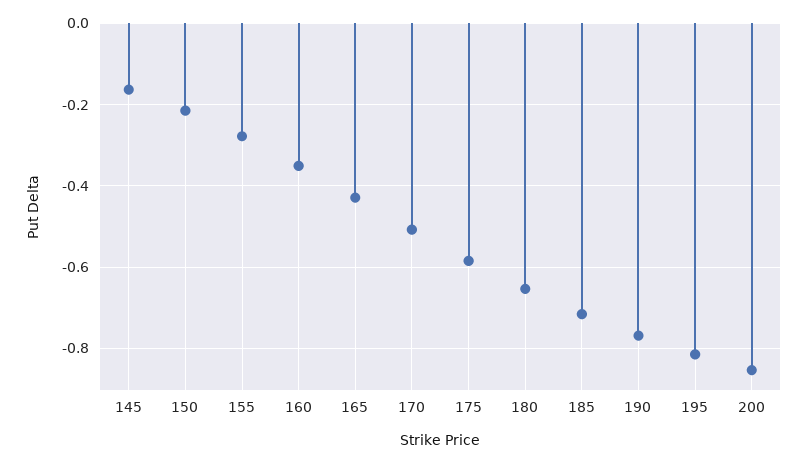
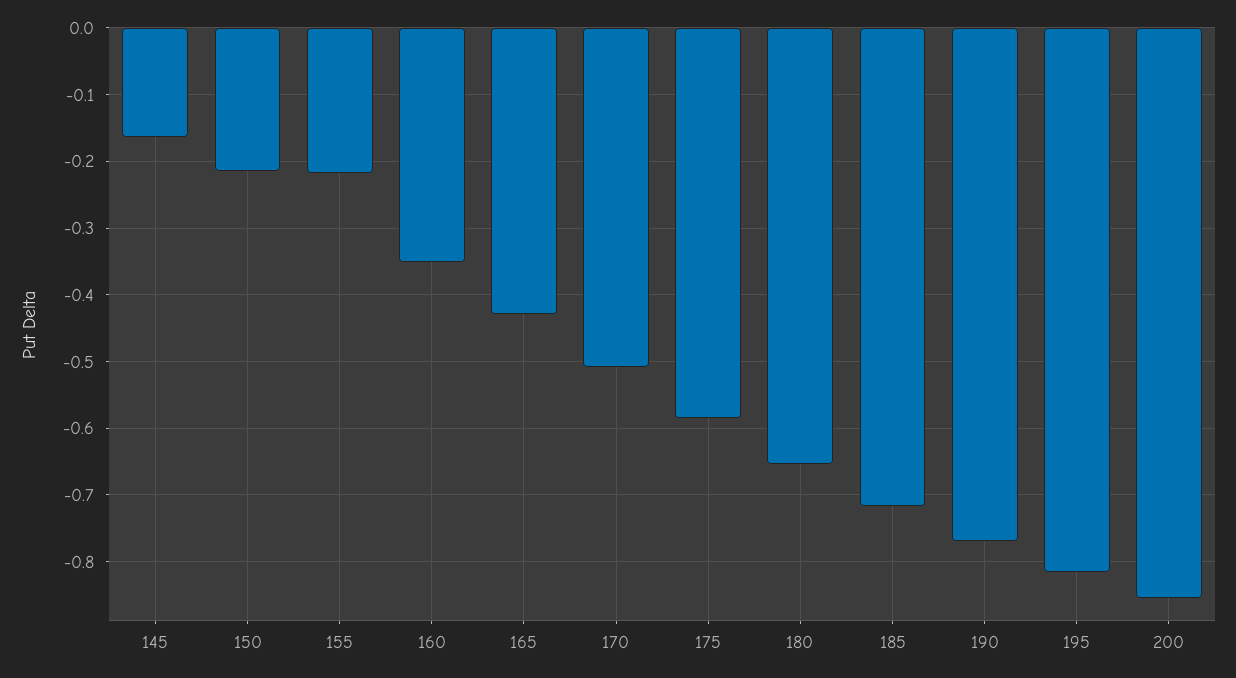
155: -0.28 -> -0.22

